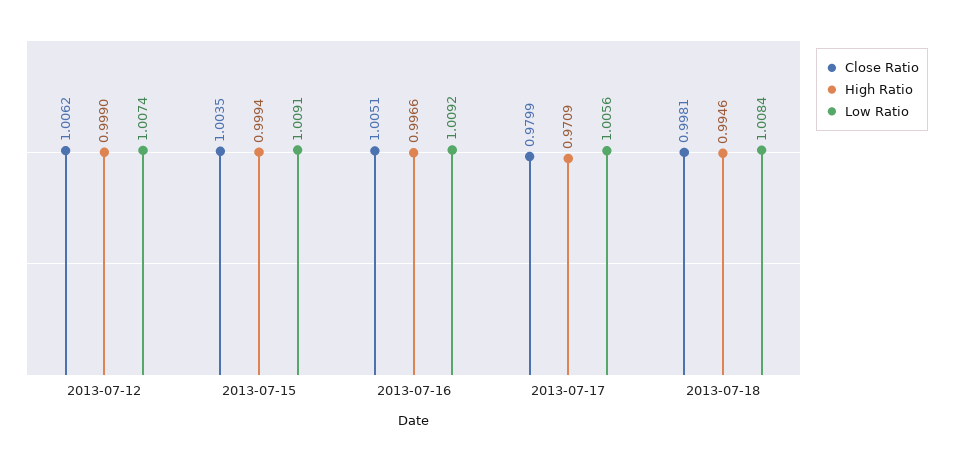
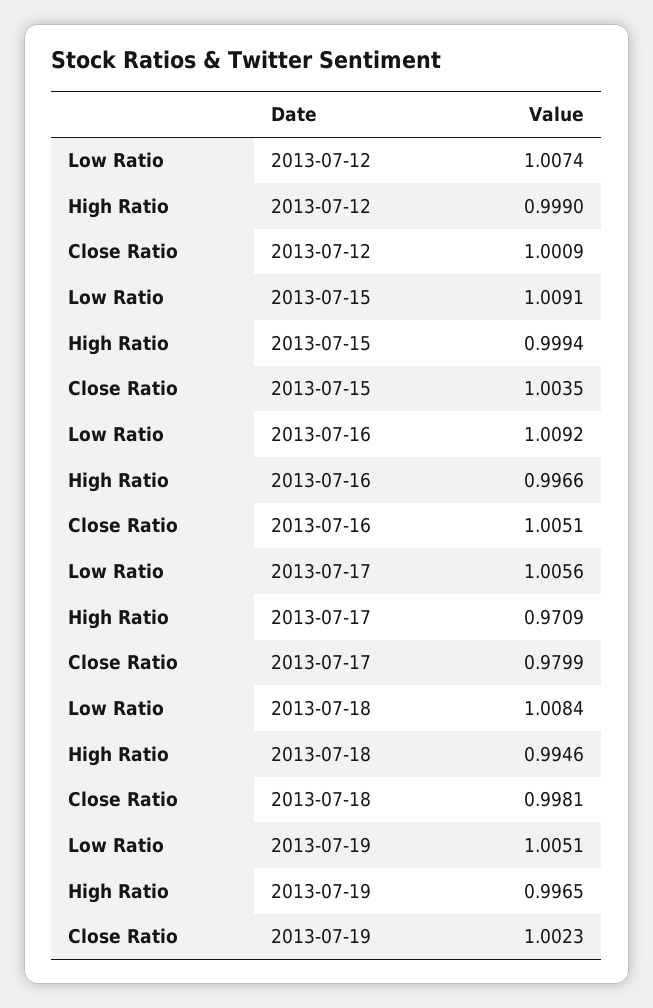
Close Ratio, 2013-07-12: 1.0062 -> 1.0009
Low Ratio, 2013-07-19: none -> 1.0051
High Ratio, 2013-07-19: none -> 0.9965
Close Ratio, 2013-07-19: none -> 1.0023

